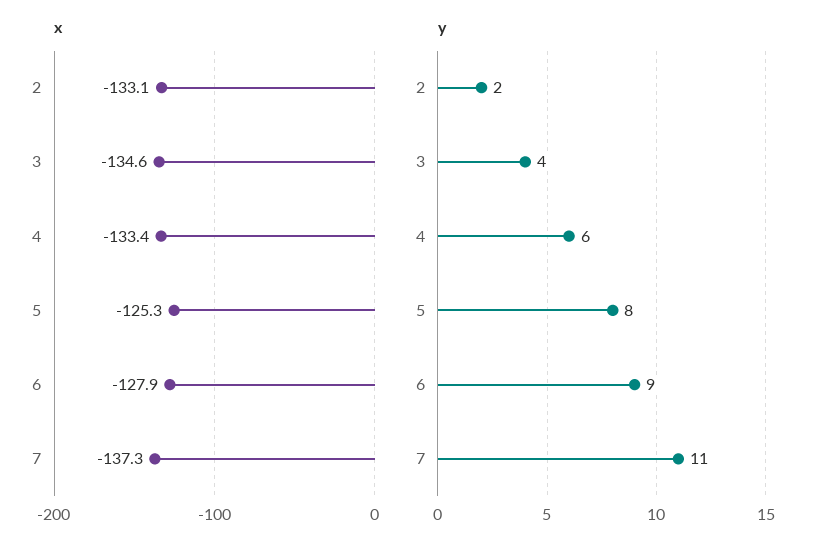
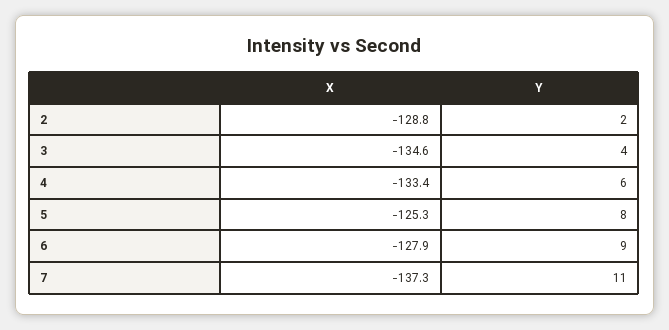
x, 2: -133.1 -> -128.8

